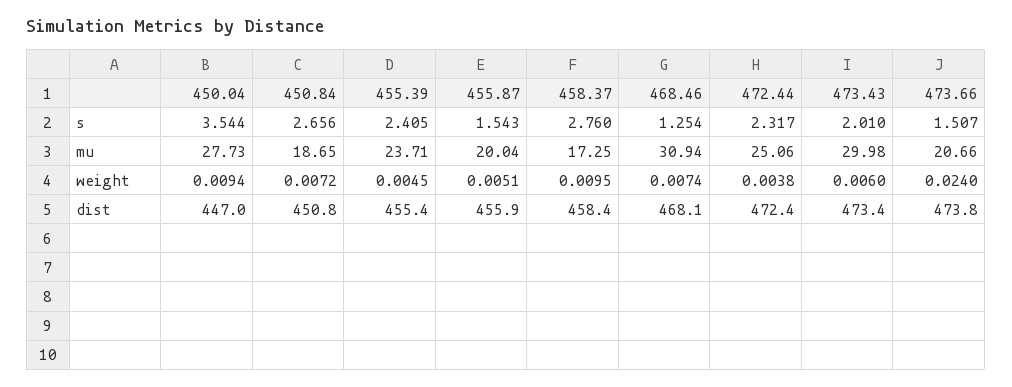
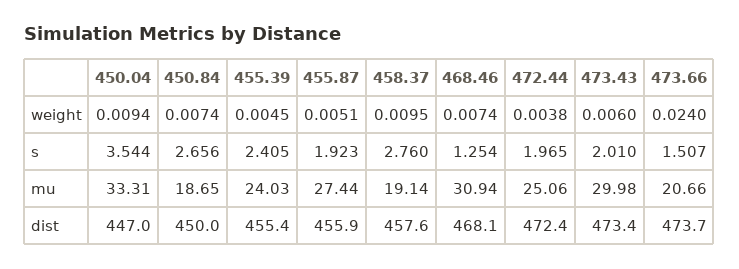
455.87, s: 1.543 -> 1.923
472.44, s: 2.317 -> 1.965
450.04, mu: 27.73 -> 33.31
455.39, mu: 23.71 -> 24.03
455.87, mu: 20.04 -> 27.44
458.37, mu: 17.25 -> 19.14
450.84, weight: 0.0072 -> 0.0074
450.84, dist: 450.8 -> 450
458.37, dist: 458.4 -> 457.6
473.66, dist: 473.8 -> 473.7

